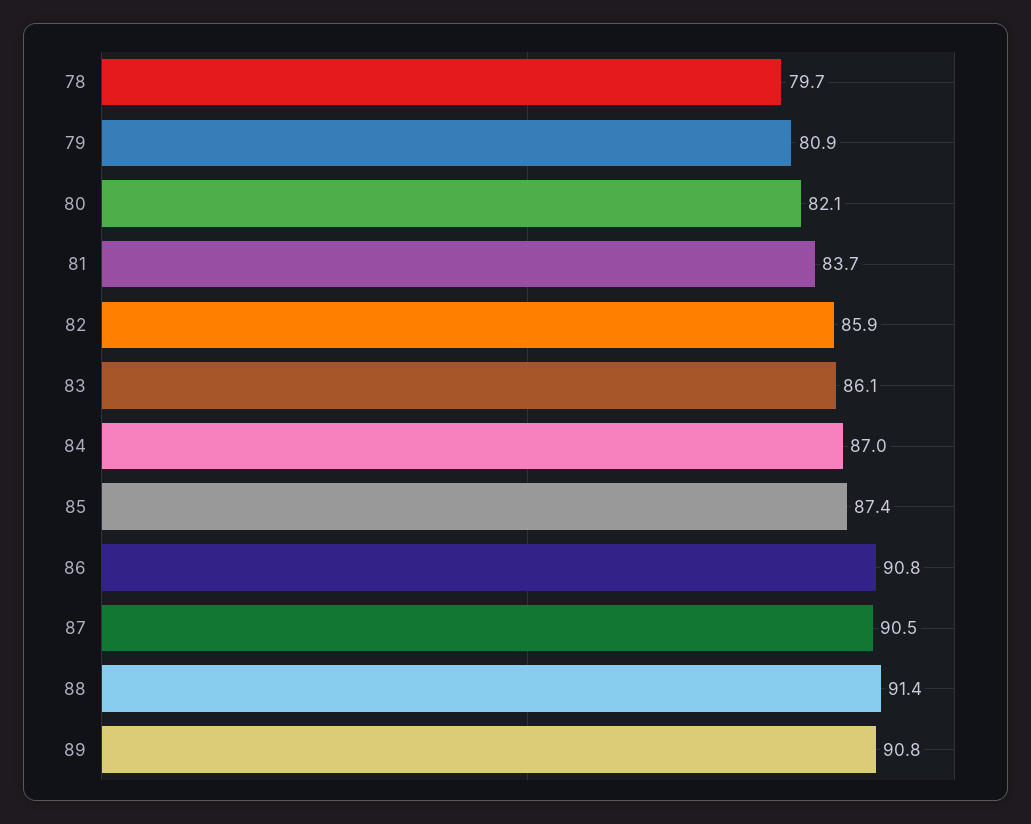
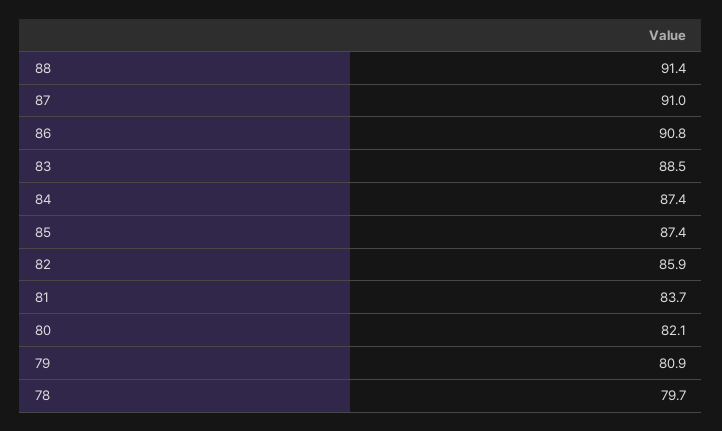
83: 86.1 -> 88.5
84: 87 -> 87.4
87: 90.5 -> 91
89: 90.8 -> none

